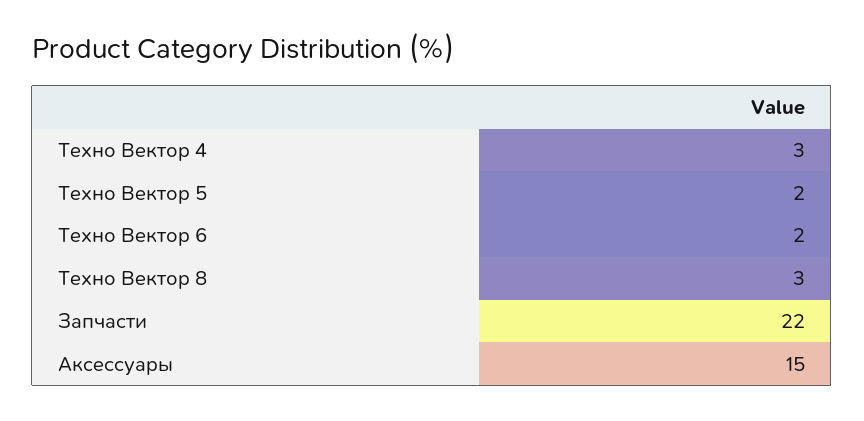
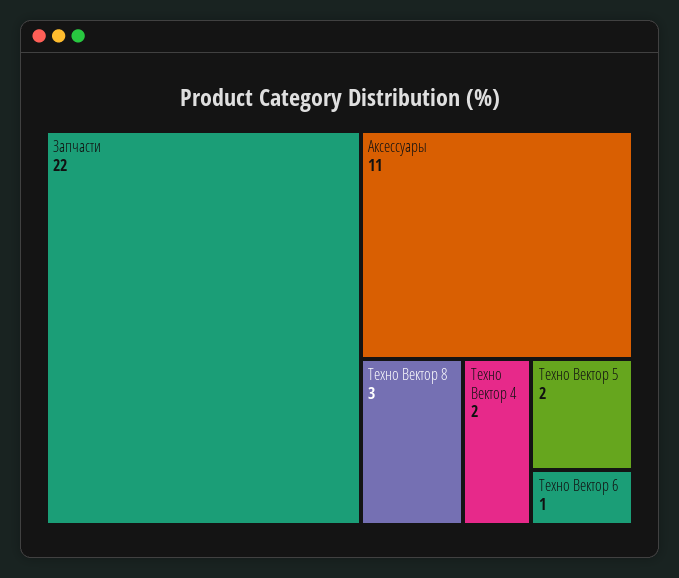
Техно Вектор 4: 3 -> 2
Техно Вектор 6: 2 -> 1
Аксессуары: 15 -> 11

